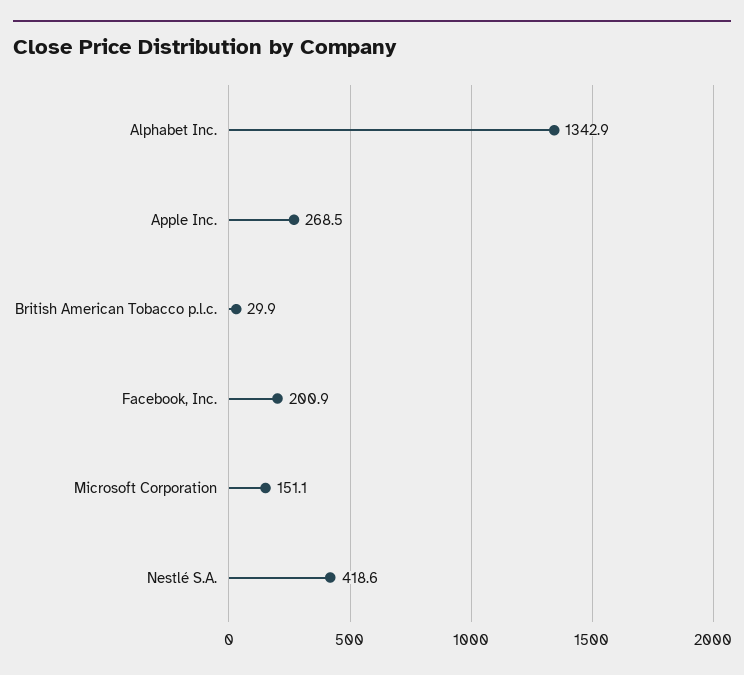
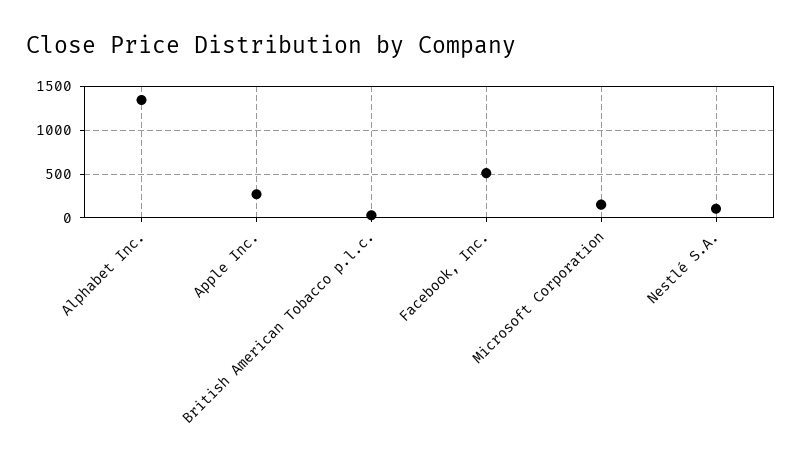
Facebook, Inc.: 200.9 -> 500
Nestlé S.A.: 418.6 -> 100

